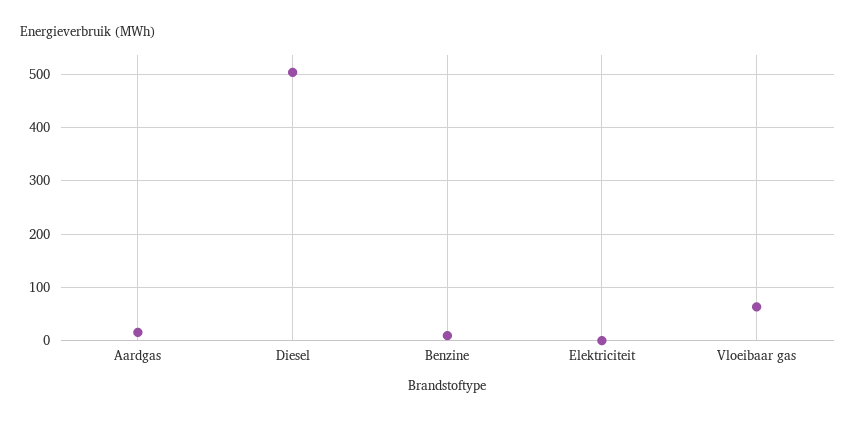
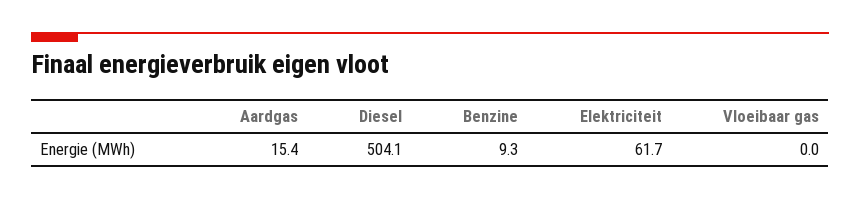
Elektriciteit: 0 -> 61.7
Vloeibaar gas: 60 -> 0

